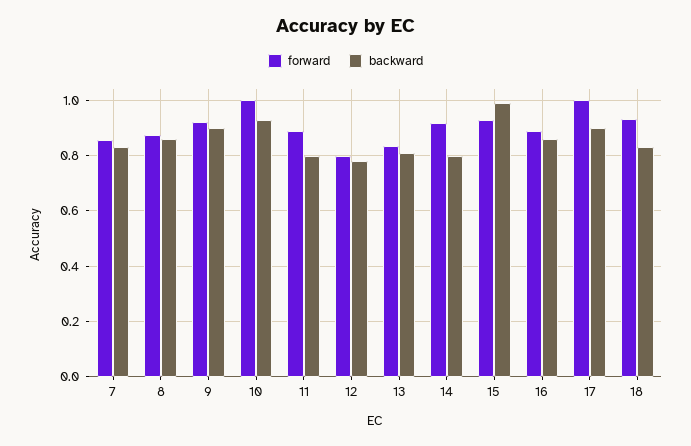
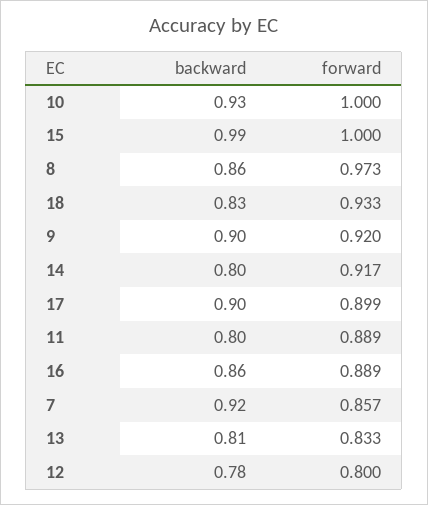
backward, 7: 0.825 -> 0.92
forward, 8: 0.875 -> 0.973
forward, 15: 0.925 -> 1
forward, 17: 1 -> 0.899

